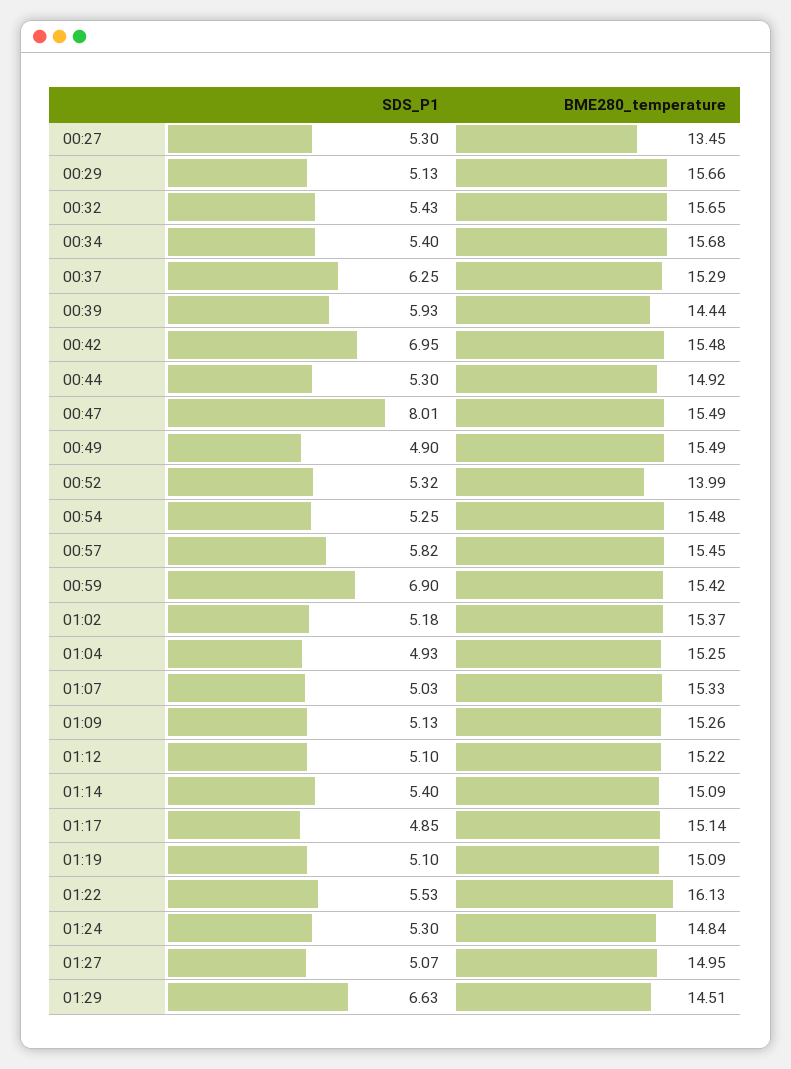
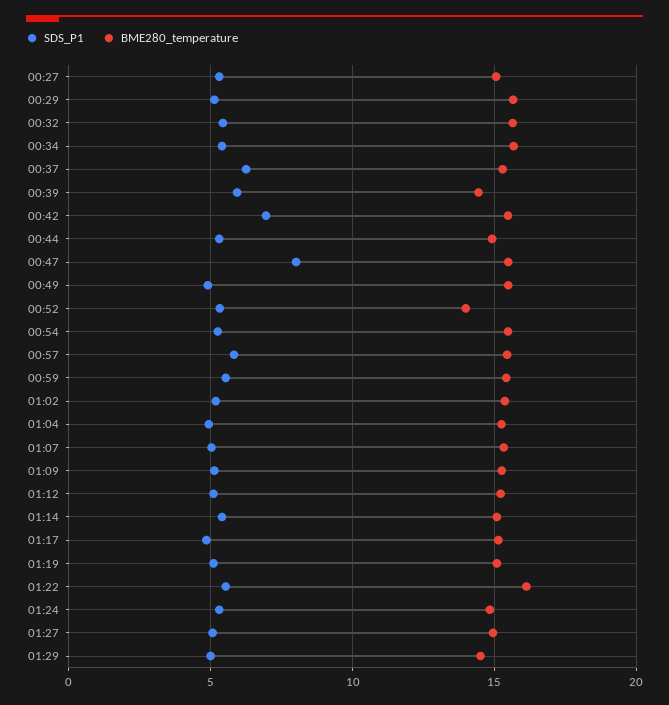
BME280_temperature, 00:27: 13.45 -> 15
SDS_P1, 00:59: 6.9 -> 5.5
SDS_P1, 01:29: 6.63 -> 5

